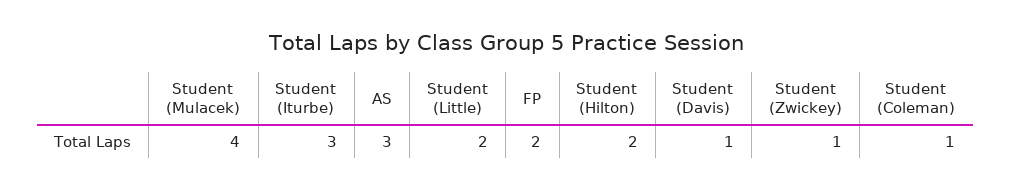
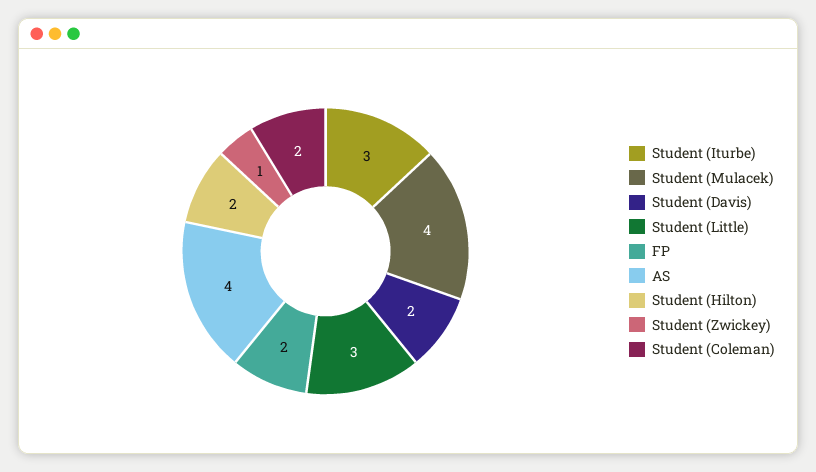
AS: 3 -> 4
Student (Little): 2 -> 3
Student (Davis): 1 -> 2
Student (Coleman): 1 -> 2

